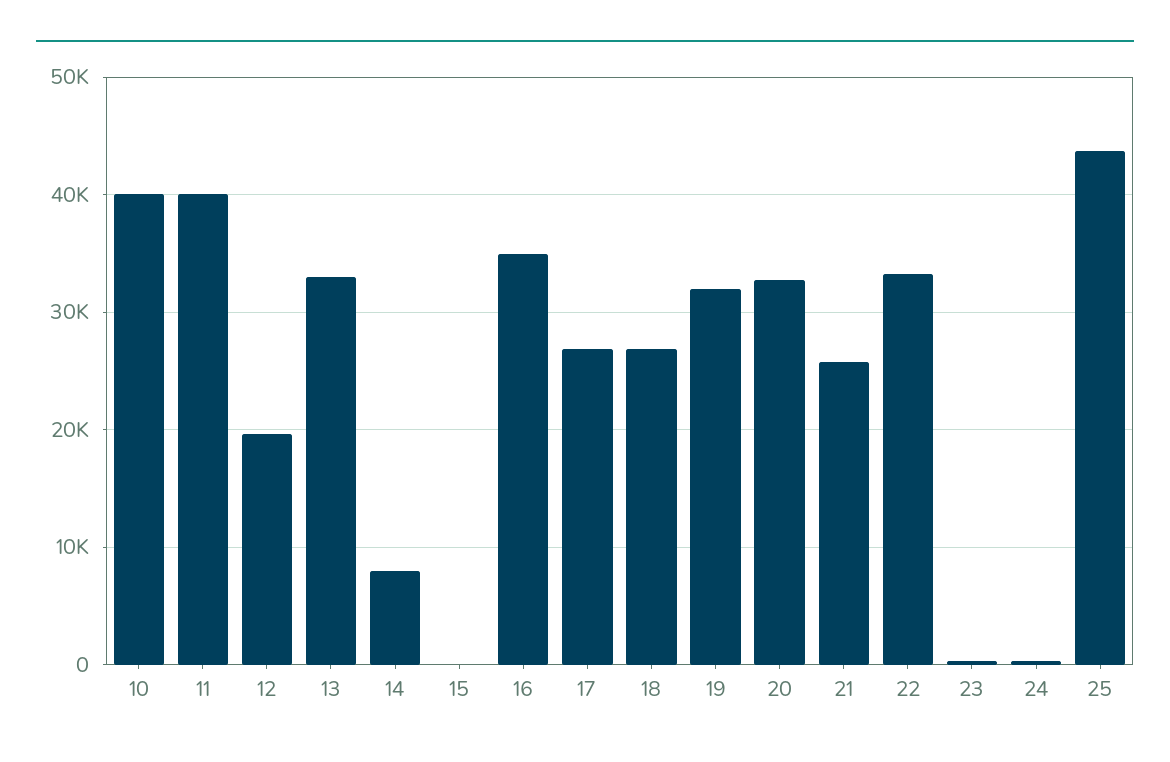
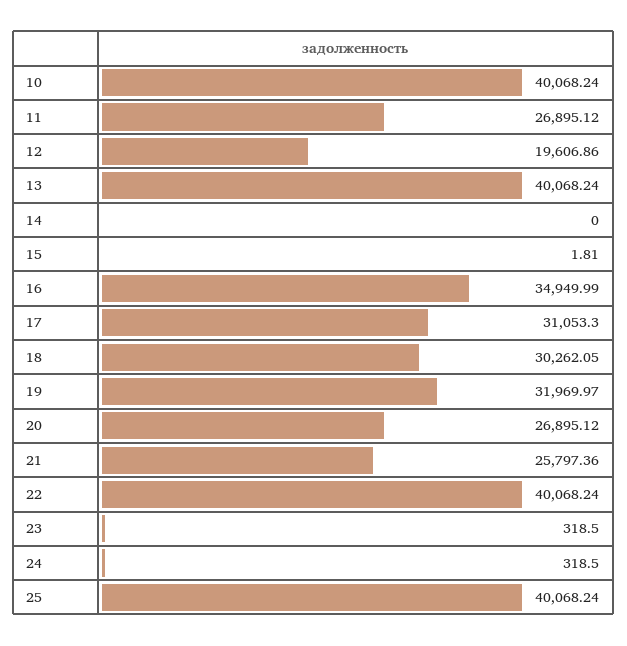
11: 40000 -> 26895.12
13: 33000 -> 40068.24
14: 8000 -> 0
17: 27000 -> 31053.3
18: 27000 -> 30262.05
20: 33000 -> 26895.12
22: 33000 -> 40068.24
25: 44000 -> 40068.24

